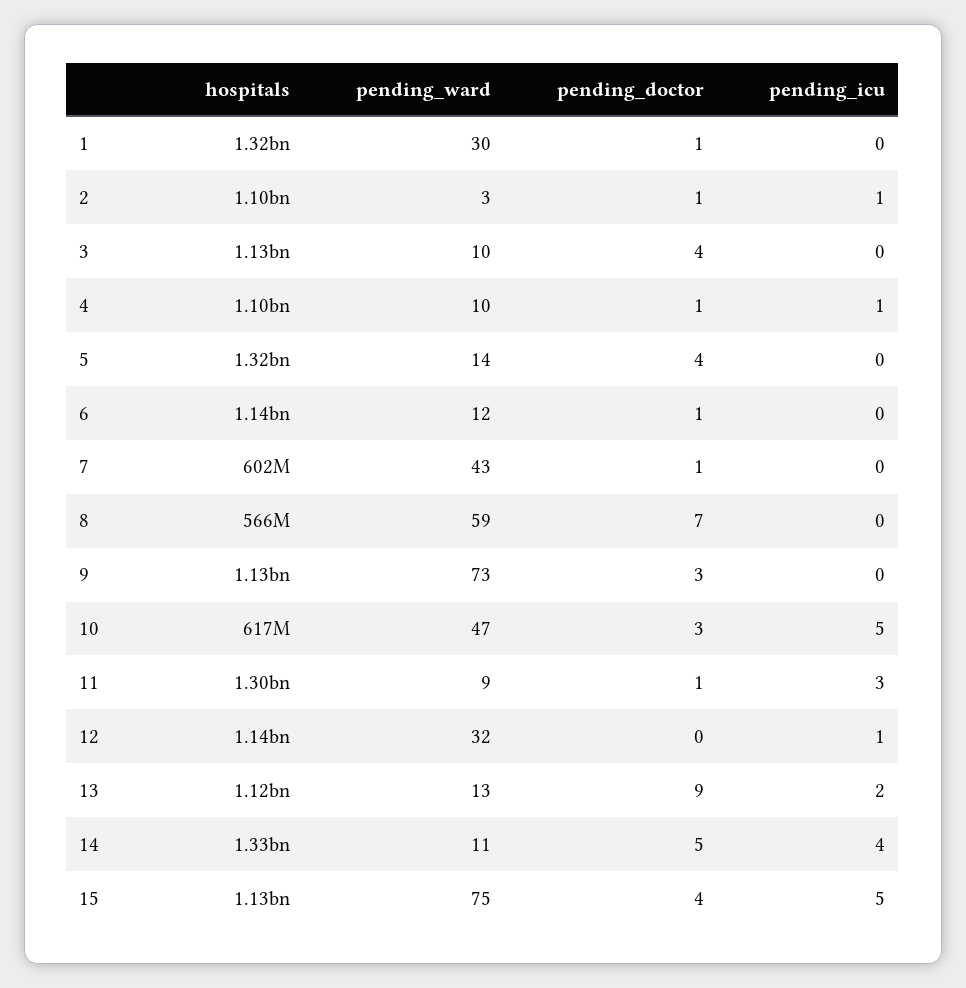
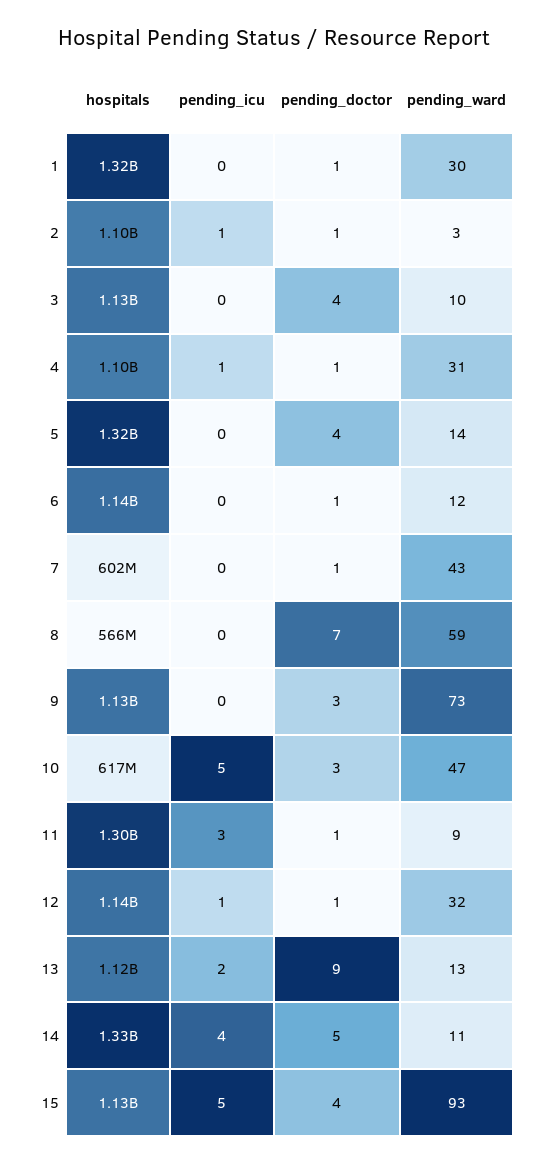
pending_ward, 4: 10 -> 31
pending_doctor, 12: 0 -> 1
pending_ward, 15: 75 -> 93

